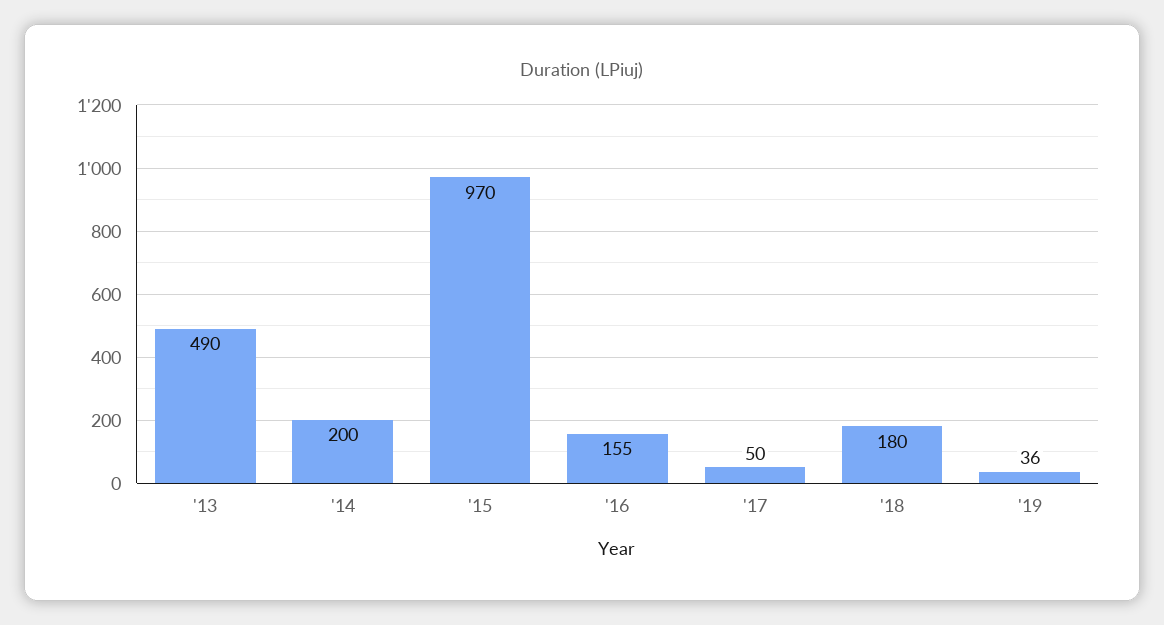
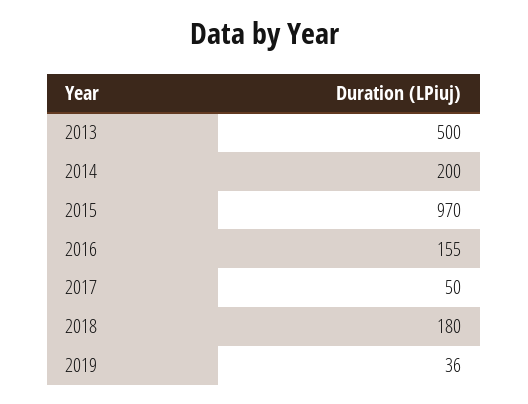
'13: 490 -> 500

